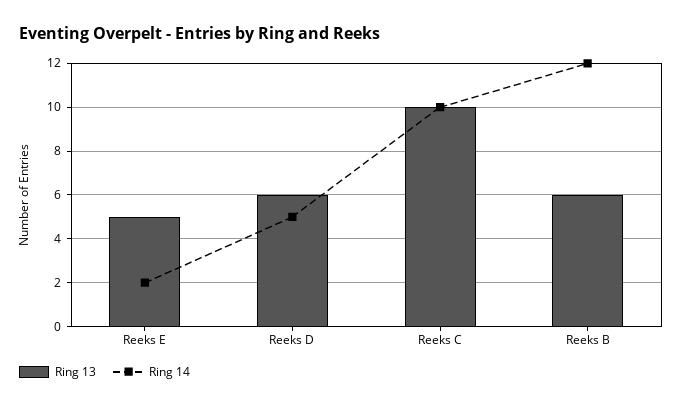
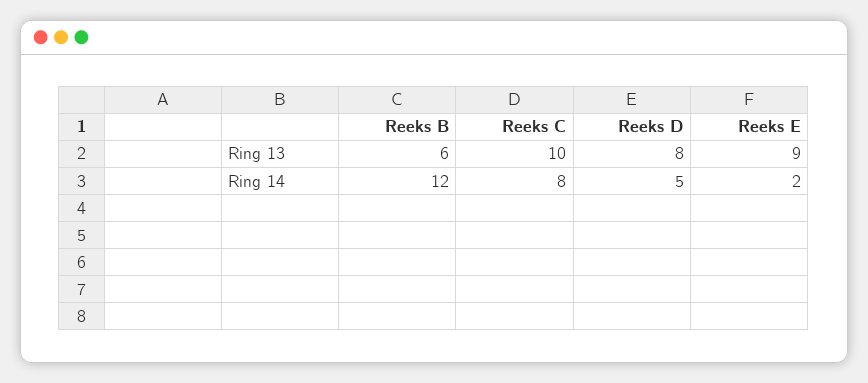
Ring 13, Reeks E: 5 -> 9
Ring 13, Reeks D: 6 -> 8
Ring 14, Reeks C: 10 -> 8

